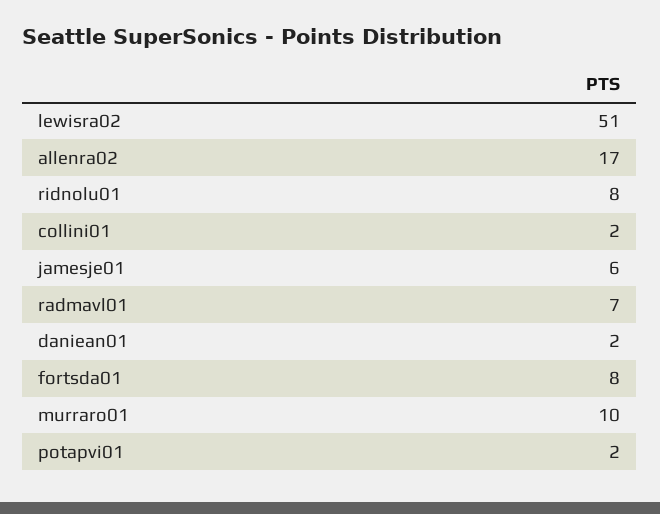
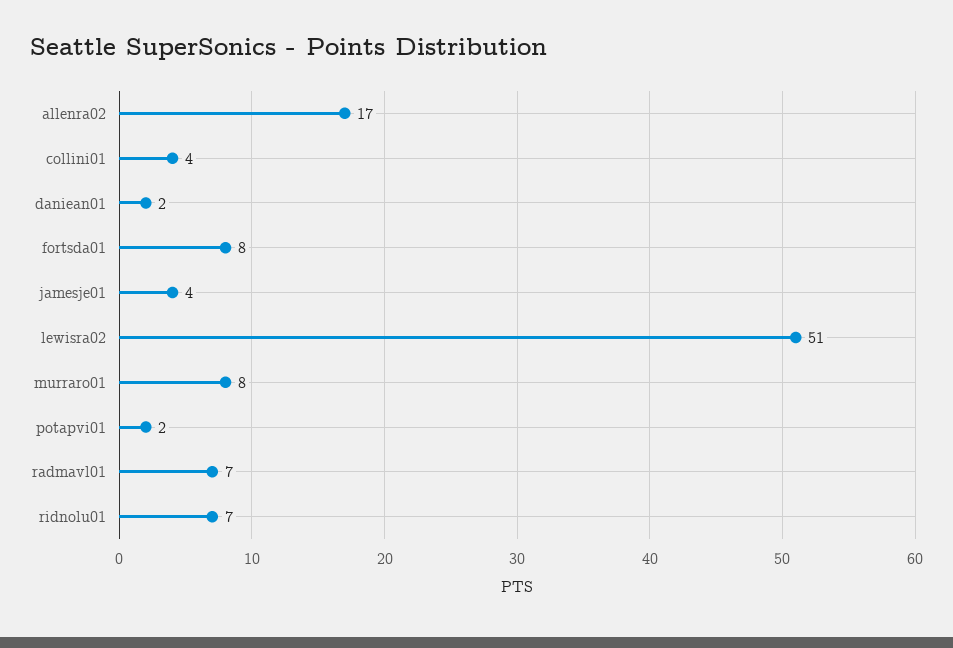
ridnolu01: 8 -> 7
collini01: 2 -> 4
jamesje01: 6 -> 4
murraro01: 10 -> 8

